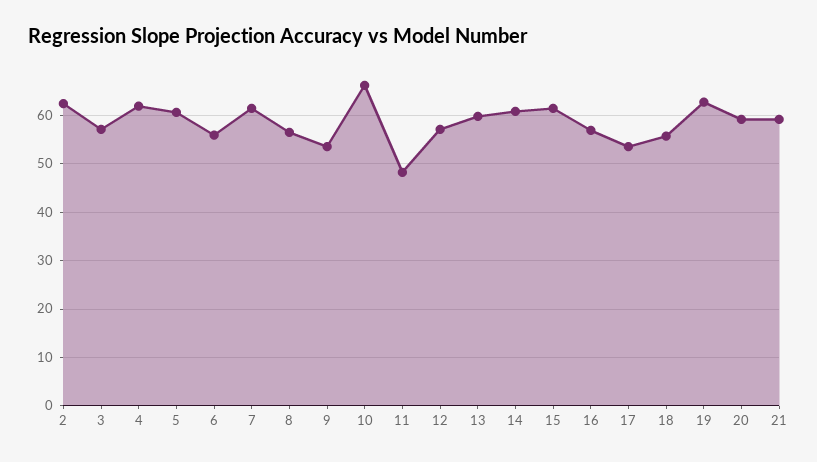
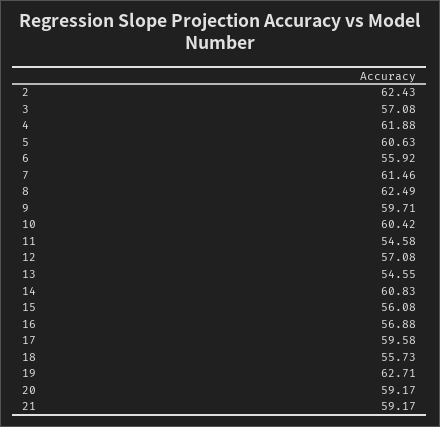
8: 56 -> 62.49
9: 54 -> 59.71
10: 66 -> 60.42
11: 48 -> 54.58
13: 60 -> 54.55
15: 62 -> 56.08
17: 54 -> 59.58

